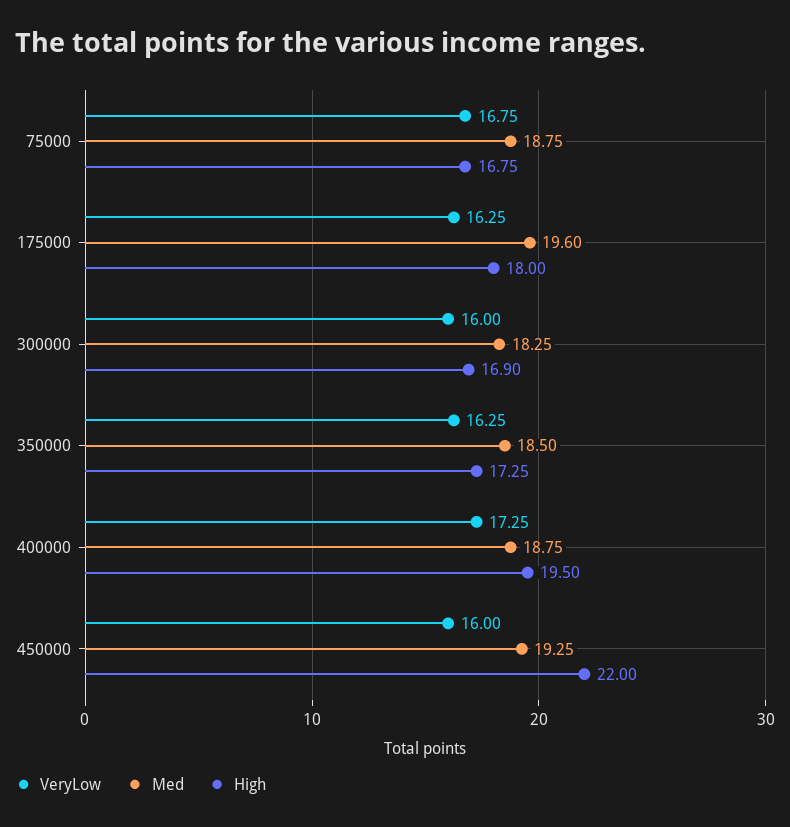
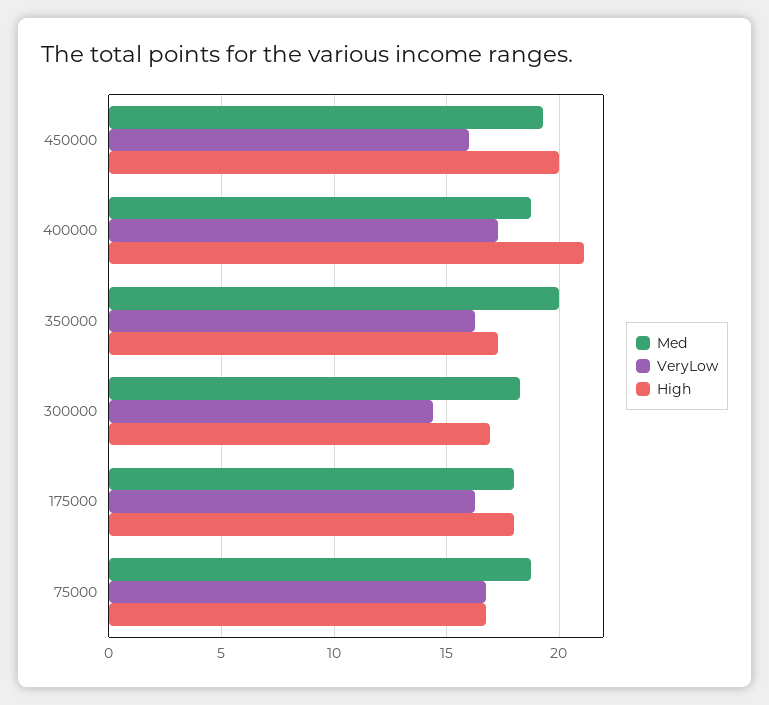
Med, 175000: 19.6 -> 18
VeryLow, 300000: 16 -> 14.5
Med, 350000: 18.5 -> 20
High, 400000: 19.5 -> 21
High, 450000: 22 -> 20

